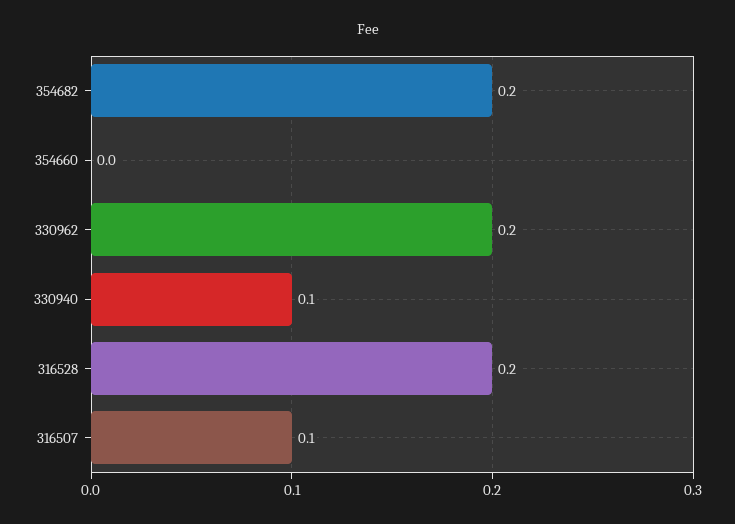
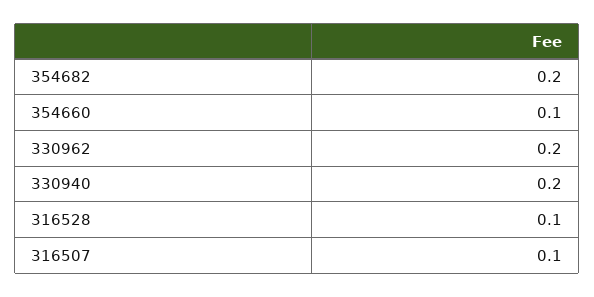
354660: 0 -> 0.1
330940: 0.1 -> 0.2
316528: 0.2 -> 0.1

